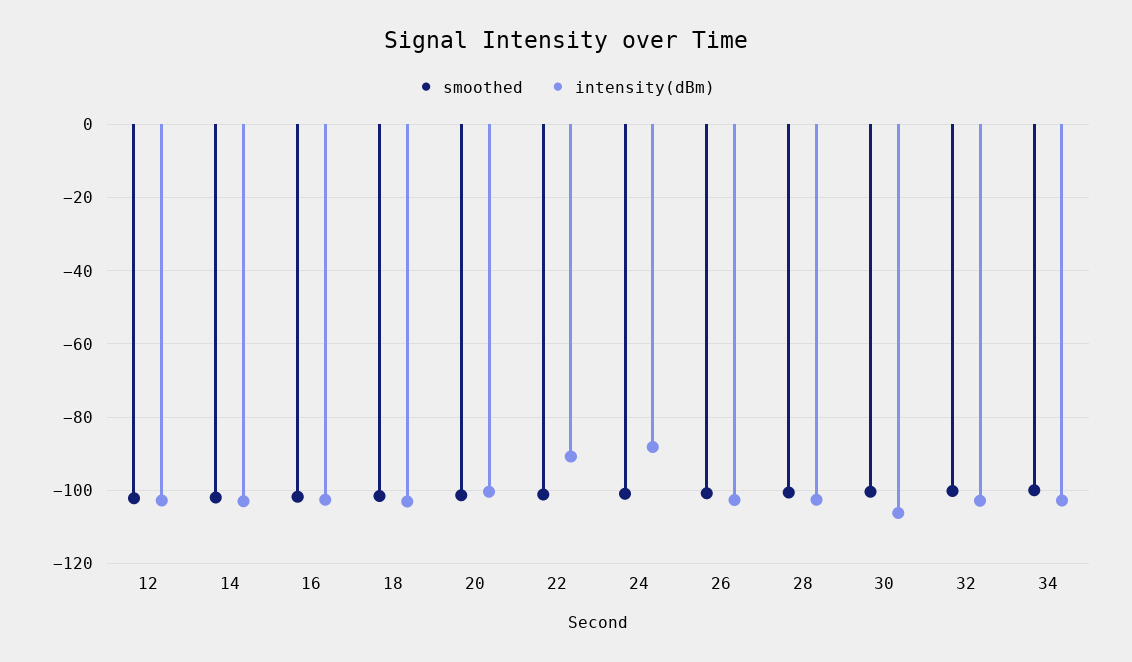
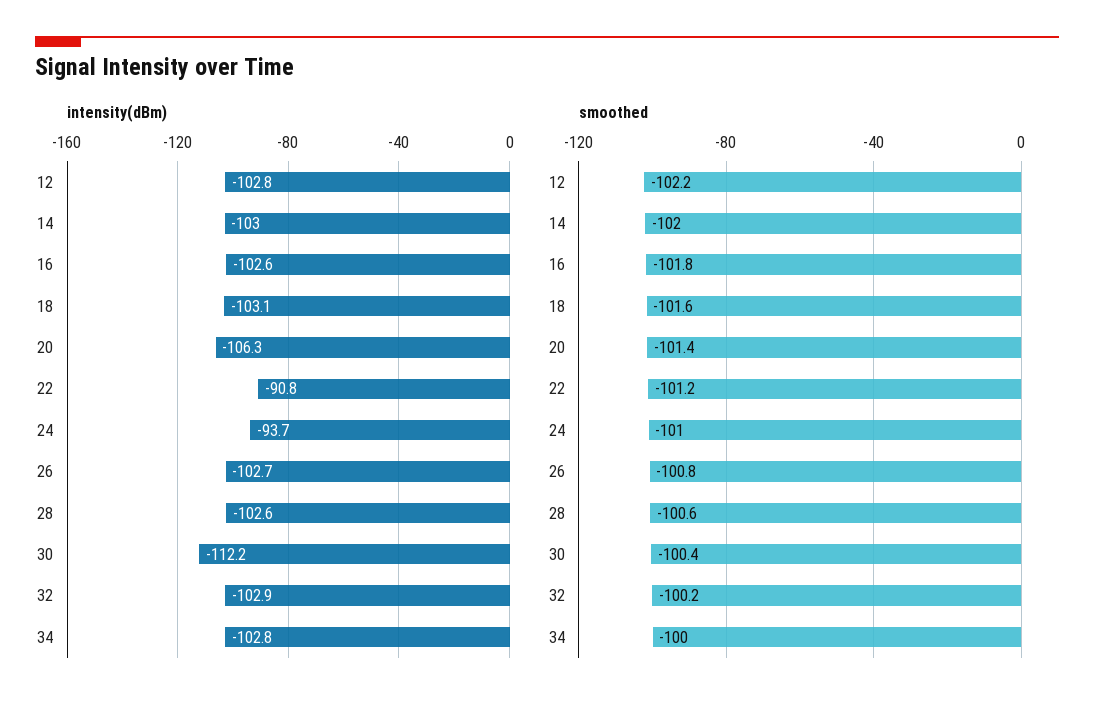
intensity(dBm), 20: -100 -> -106.3
intensity(dBm), 24: -88 -> -93.7
intensity(dBm), 30: -106 -> -112.2

